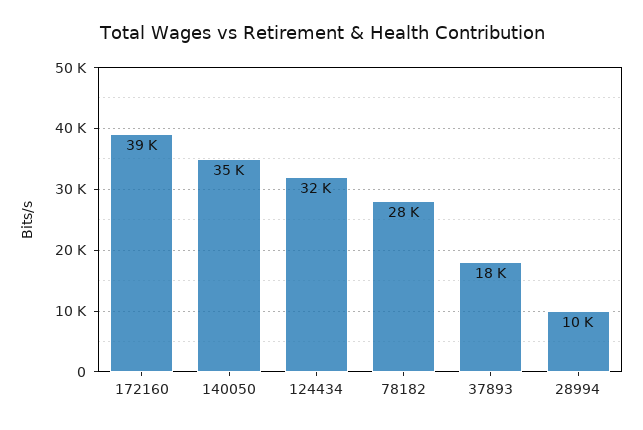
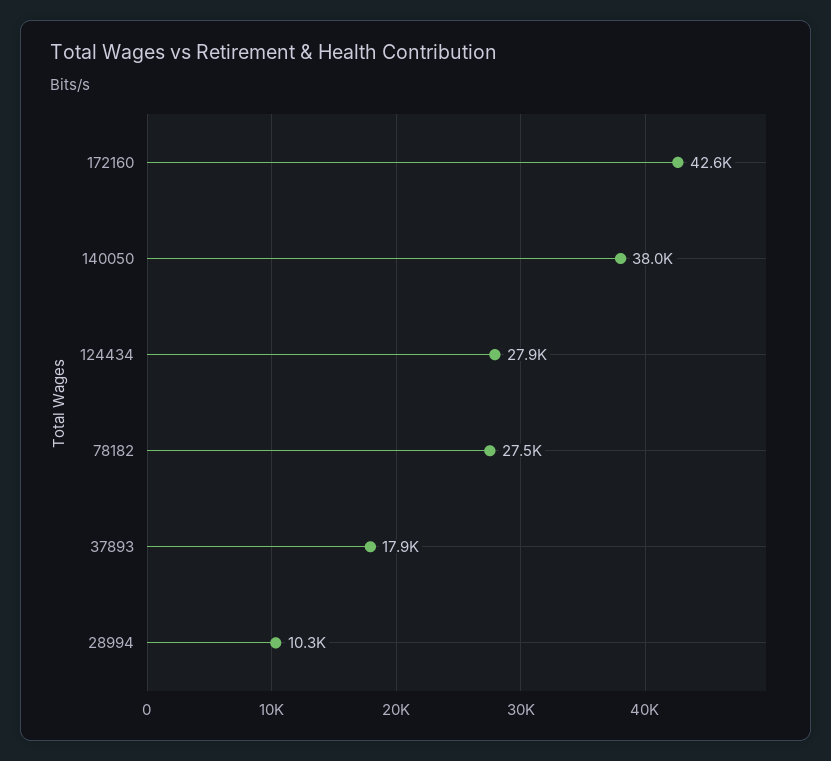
172160: 39000 -> 42600
140050: 35000 -> 38000
124434: 32000 -> 27900

